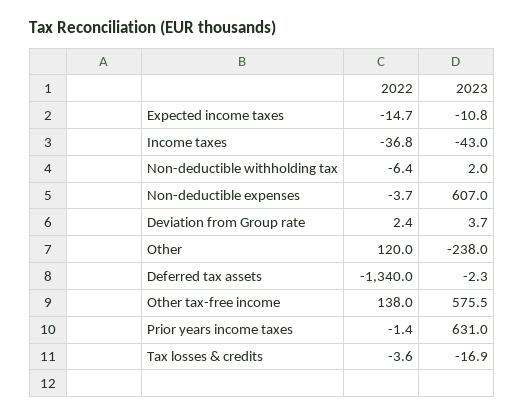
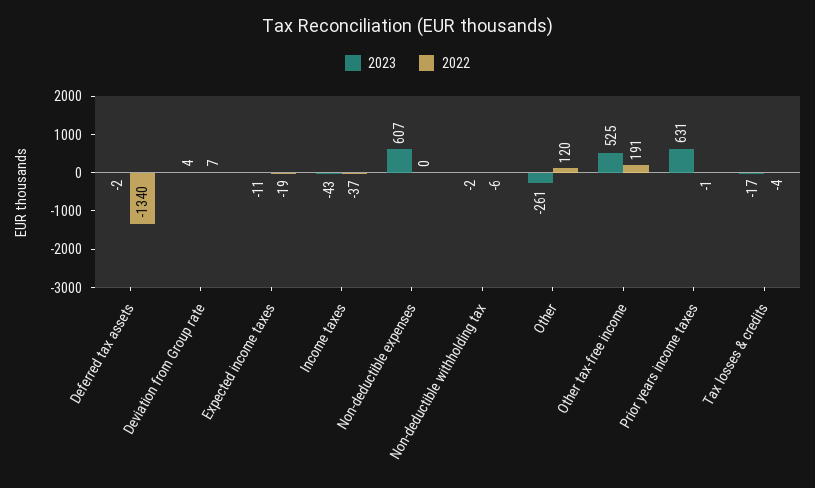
2022, Expected income taxes: -14.7 -> -19
2023, Non-deductible withholding tax: 2 -> -2
2022, Non-deductible expenses: -3.7 -> 0
2022, Deviation from Group rate: 2.4 -> 7
2023, Other: -238 -> -261
2022, Other tax-free income: 138 -> 191
2023, Other tax-free income: 575.5 -> 525

